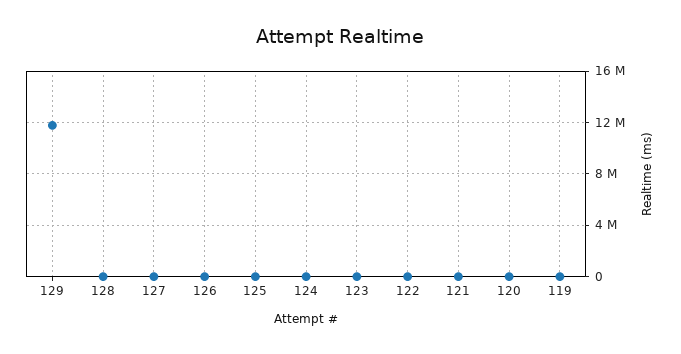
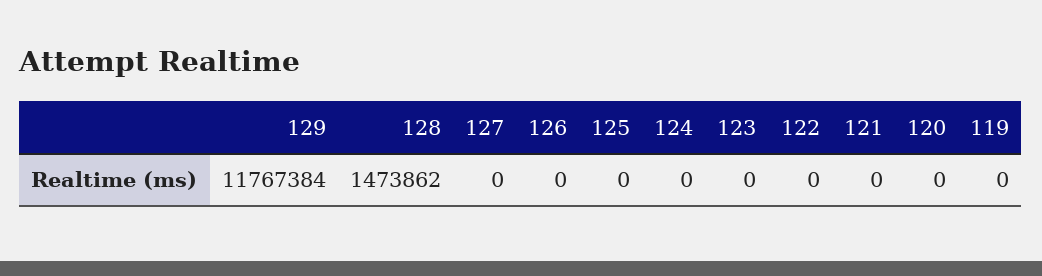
128: 0 -> 1473862

